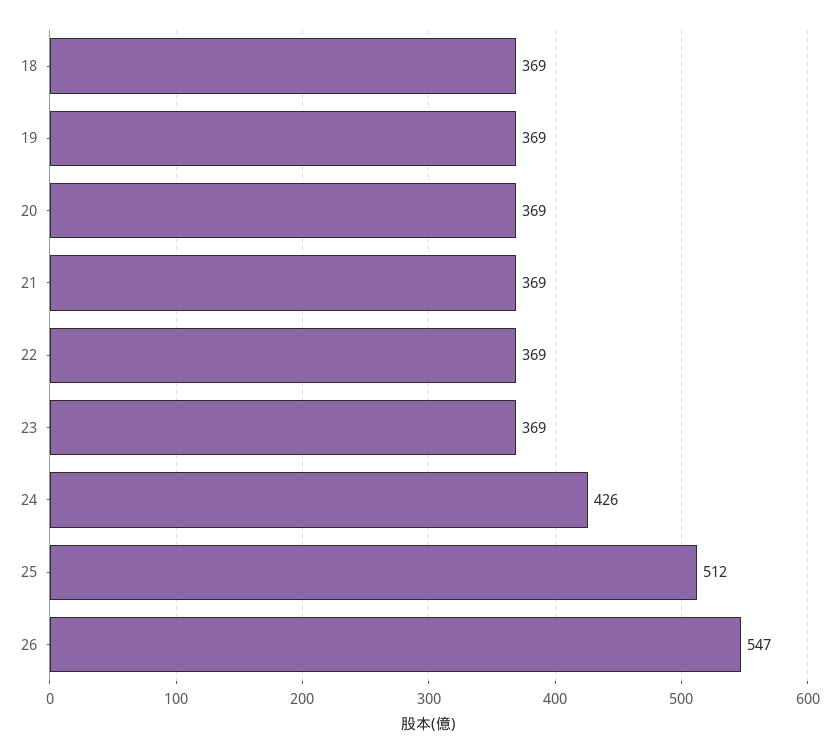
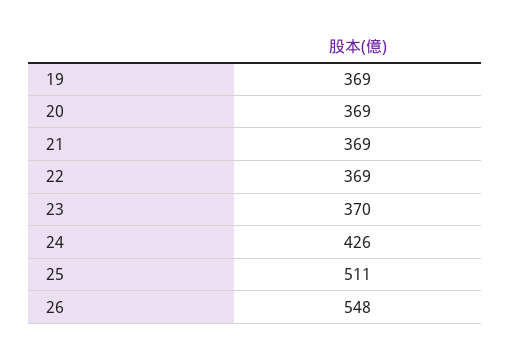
18: 369 -> none
23: 369 -> 370
25: 512 -> 511
26: 547 -> 548

